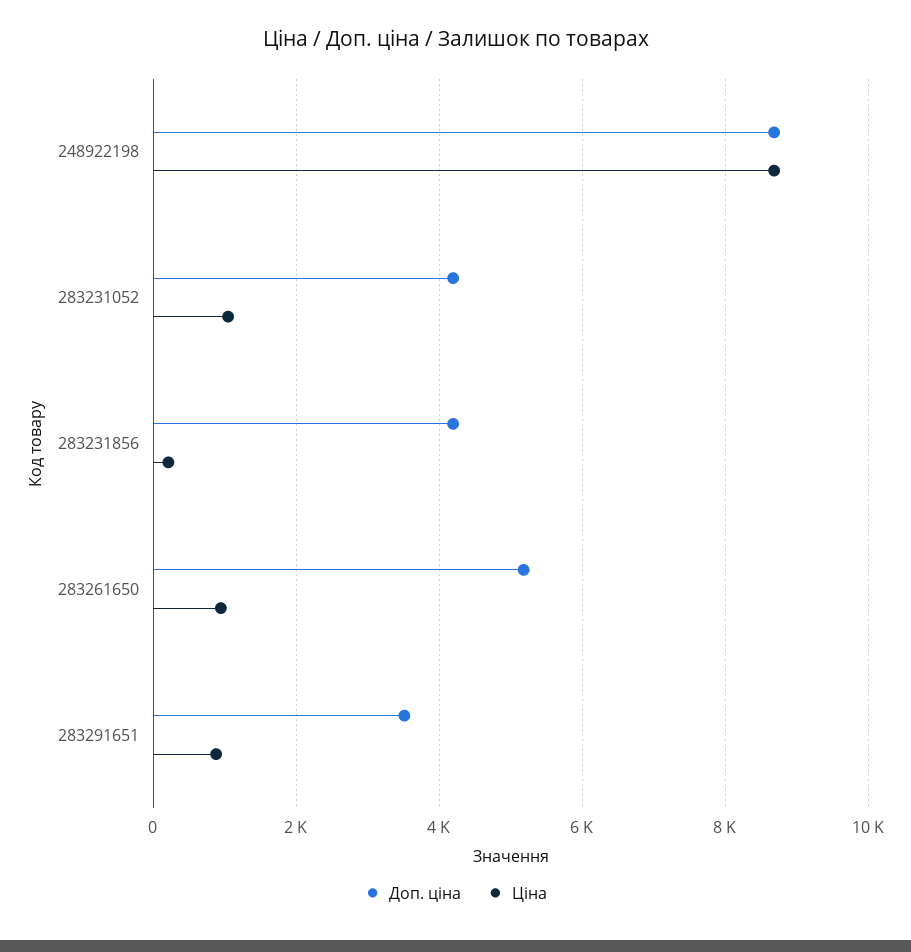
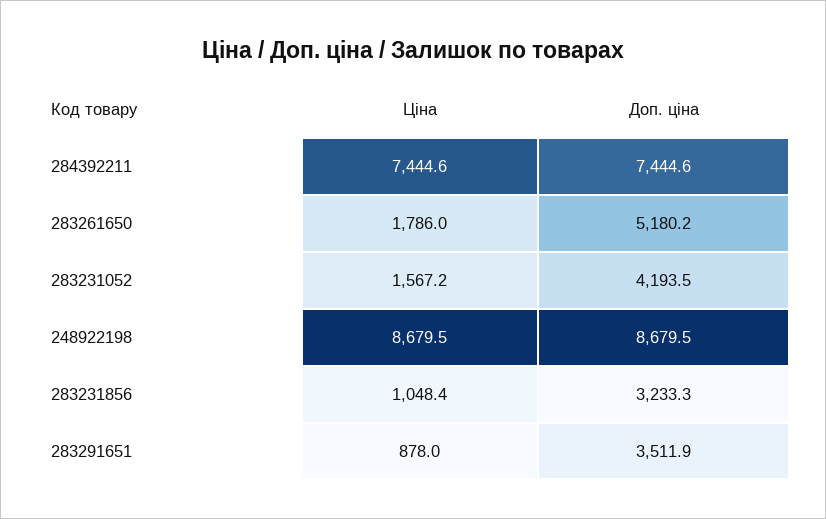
Ціна, 283231052: 1000 -> 1567.2
Доп. ціна, 283231856: 4200 -> 3233.3
Ціна, 283231856: 200 -> 1048.4
Ціна, 283261650: 1000 -> 1786
Ціна, 284392211: none -> 7444.6
Доп. ціна, 284392211: none -> 7444.6

